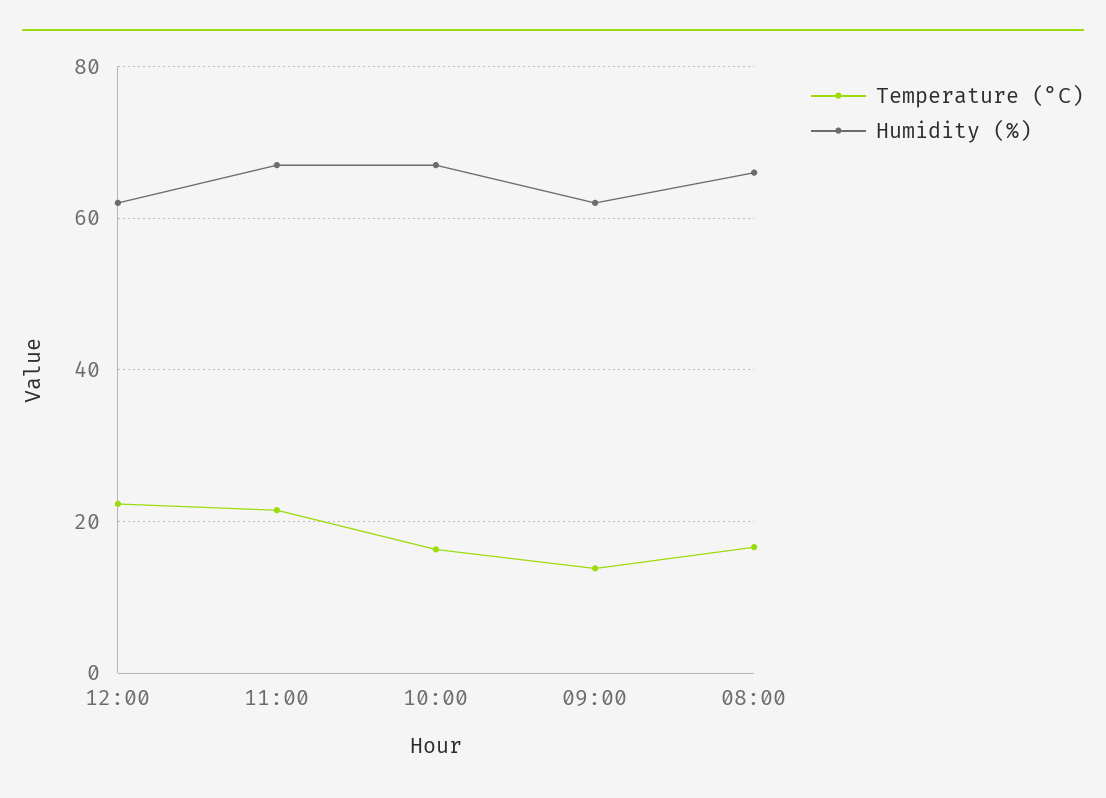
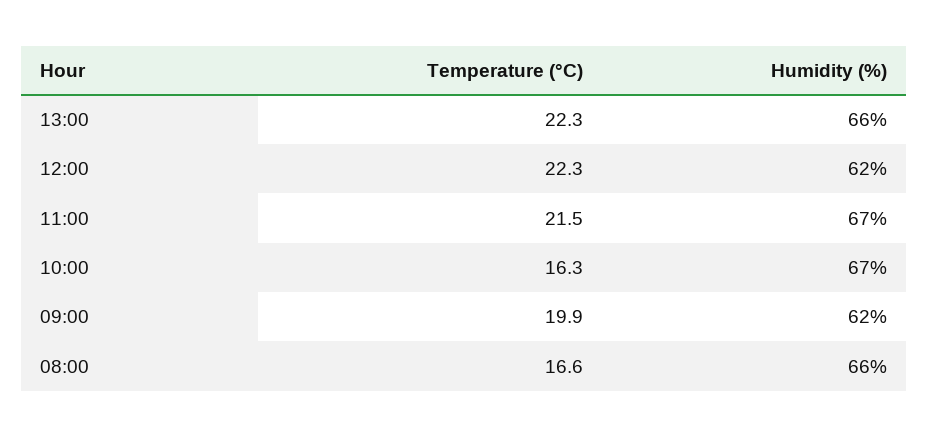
Temperature (°C), 09:00: 14 -> 19.9
Temperature (°C), 13:00: none -> 22.3
Humidity (%), 13:00: none -> 66

